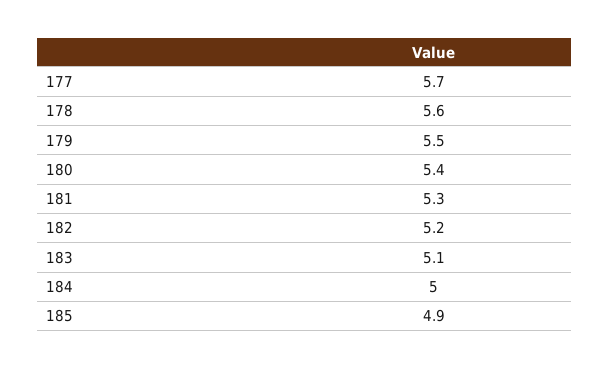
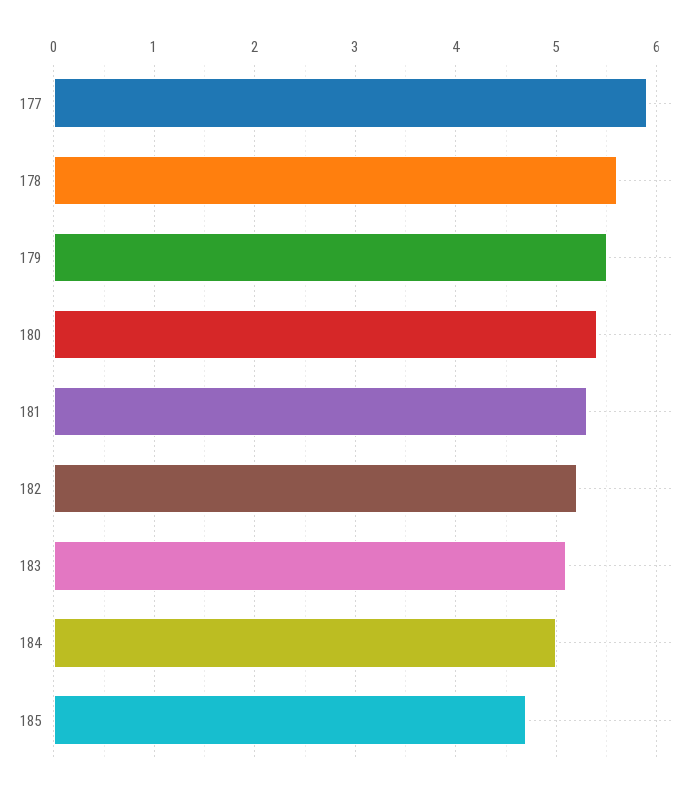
177: 5.7 -> 5.9
185: 4.9 -> 4.7

